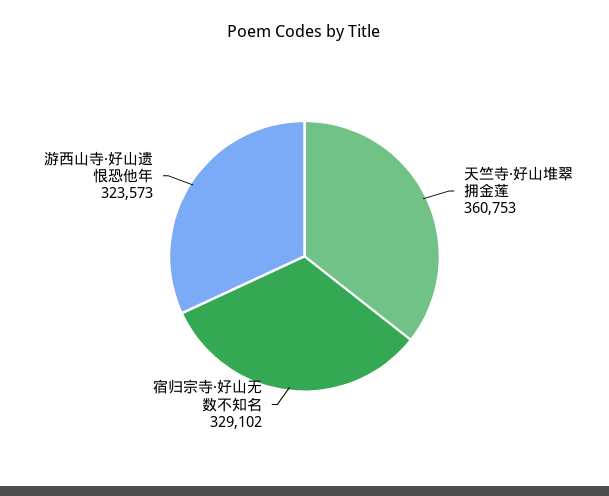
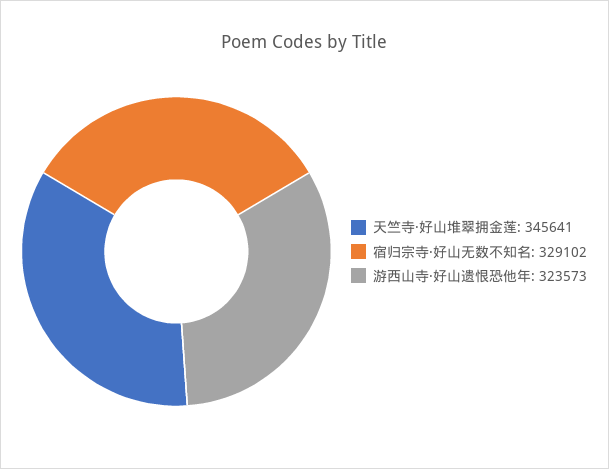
天竺寺·好山堆翠拥金莲: 360753 -> 345641

